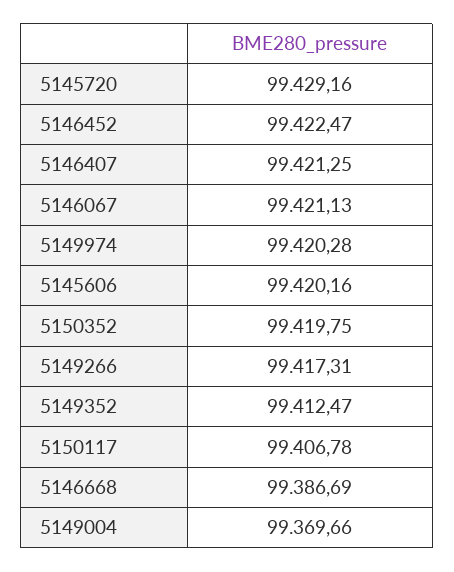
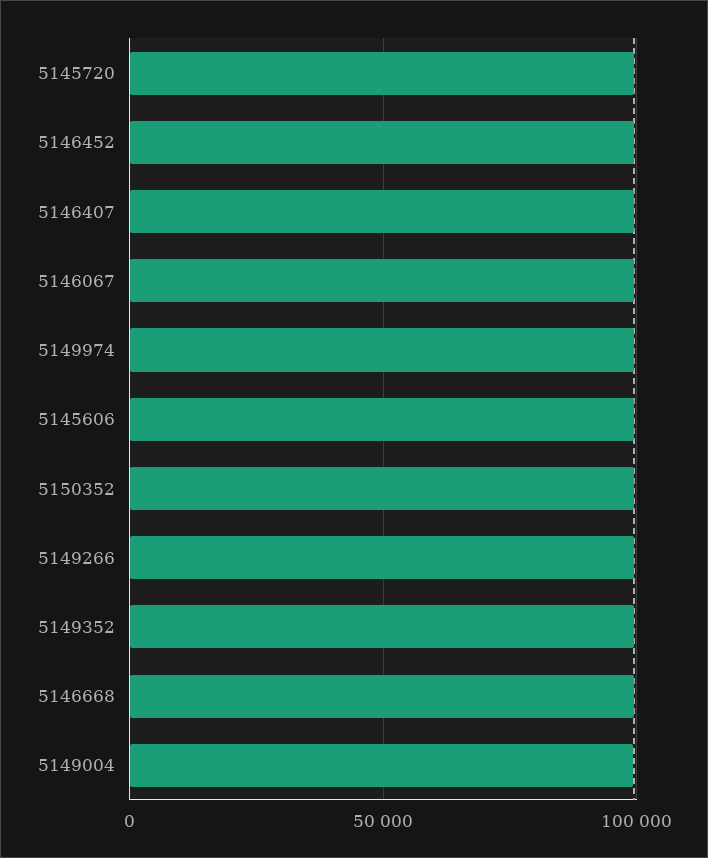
5150117: 99406.78 -> none

